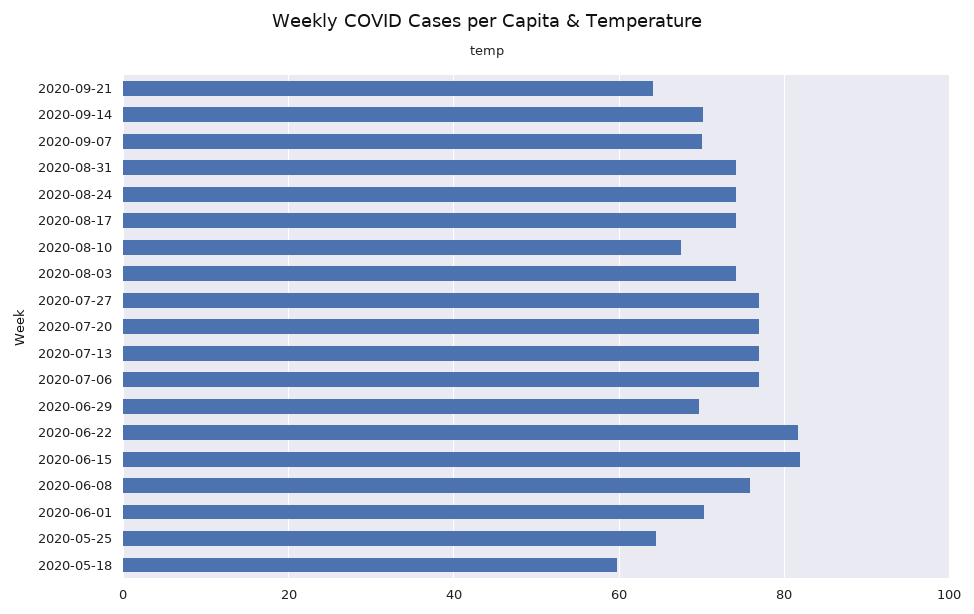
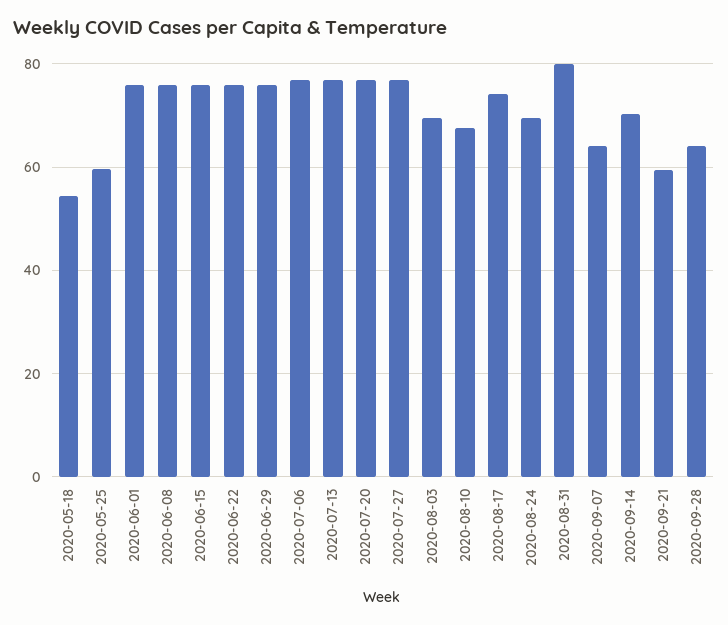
2020-09-21: 64 -> 60
2020-09-07: 70 -> 64
2020-08-31: 74 -> 80
2020-08-24: 74 -> 70
2020-08-03: 74 -> 70
2020-06-29: 70 -> 76
2020-06-22: 82 -> 76
2020-06-15: 82 -> 76
2020-06-01: 70 -> 76
2020-05-25: 64 -> 60
2020-05-18: 60 -> 54
2020-09-28: none -> 64

